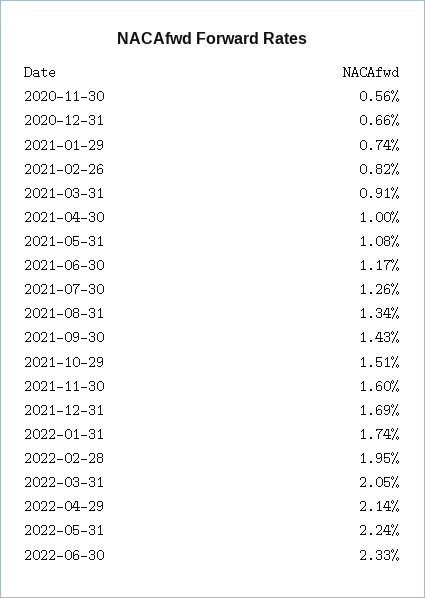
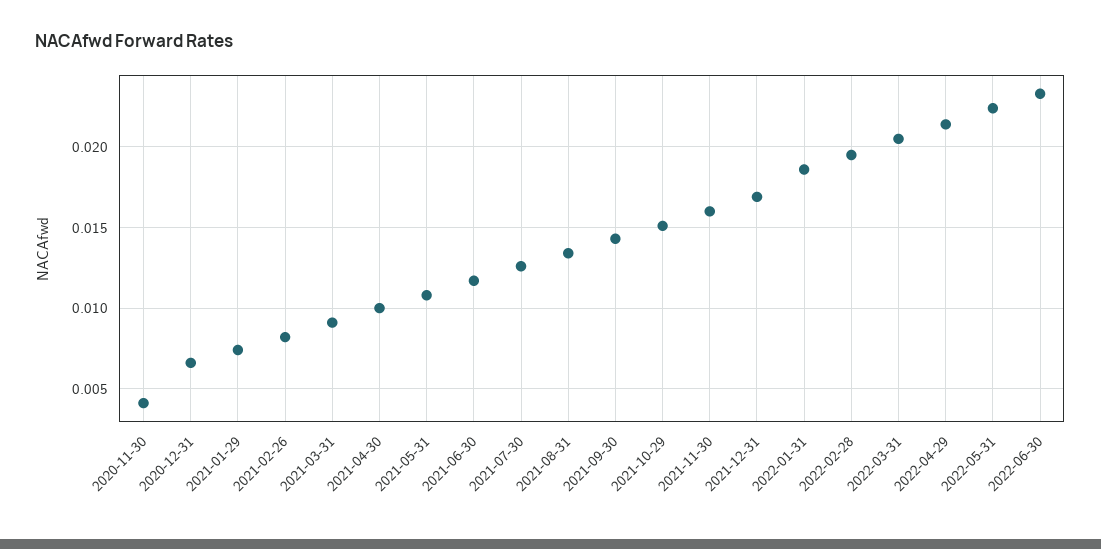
2020-11-30: 0.0056 -> 0.004
2022-01-31: 0.0174 -> 0.0185

